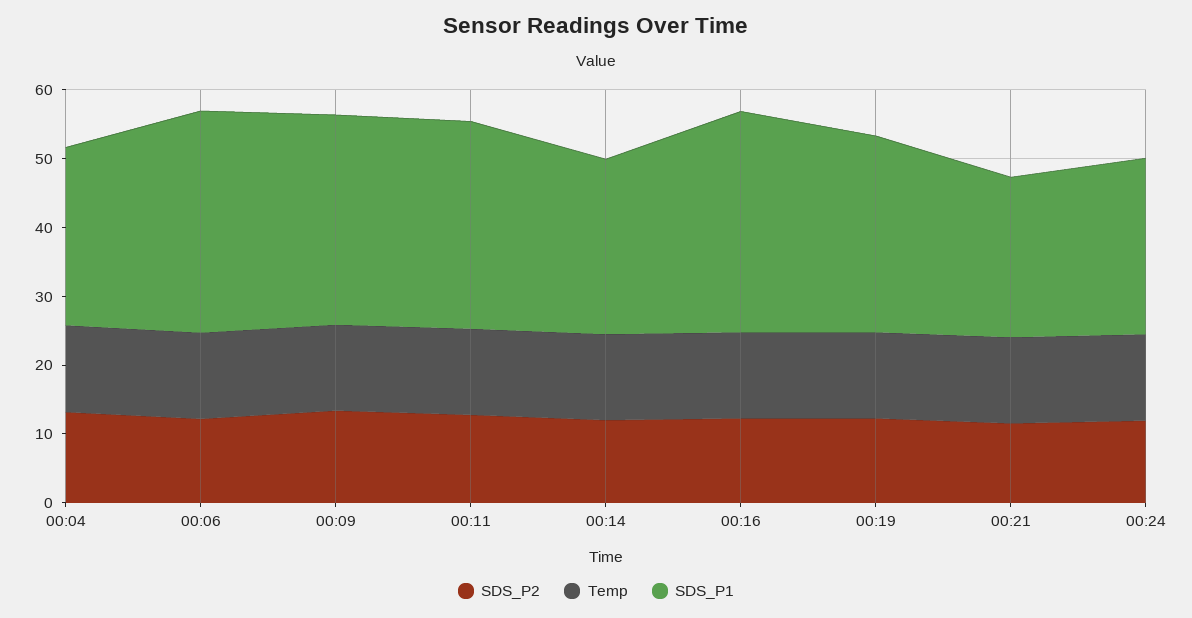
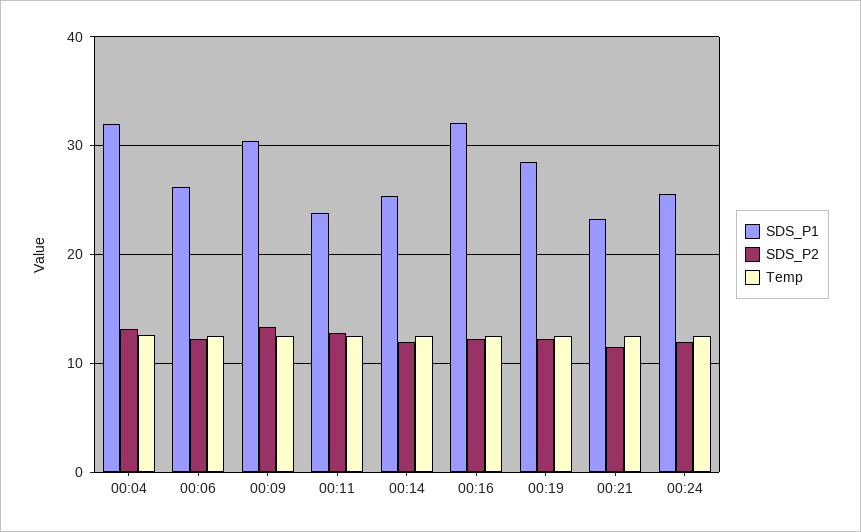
SDS_P1, 00:04: 26 -> 32
SDS_P1, 00:06: 32 -> 26
SDS_P1, 00:11: 30 -> 24

